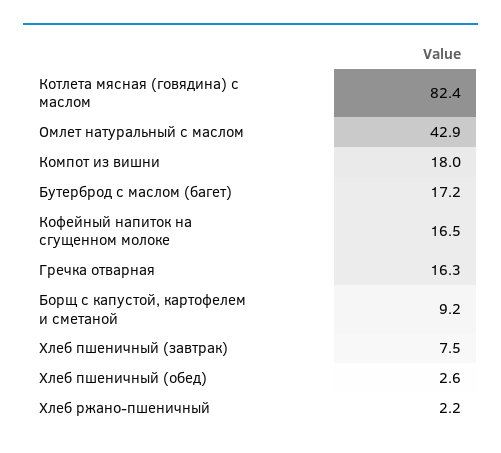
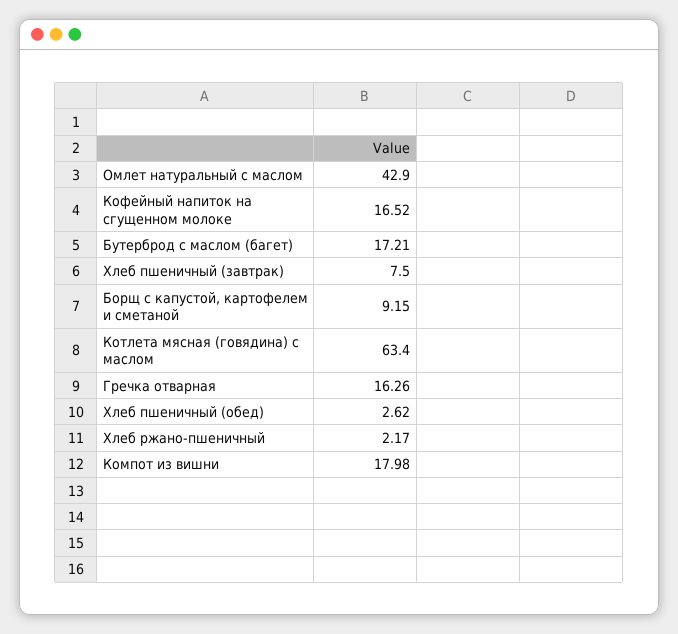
Котлета мясная (говядина) с маслом: 82.4 -> 63.4

